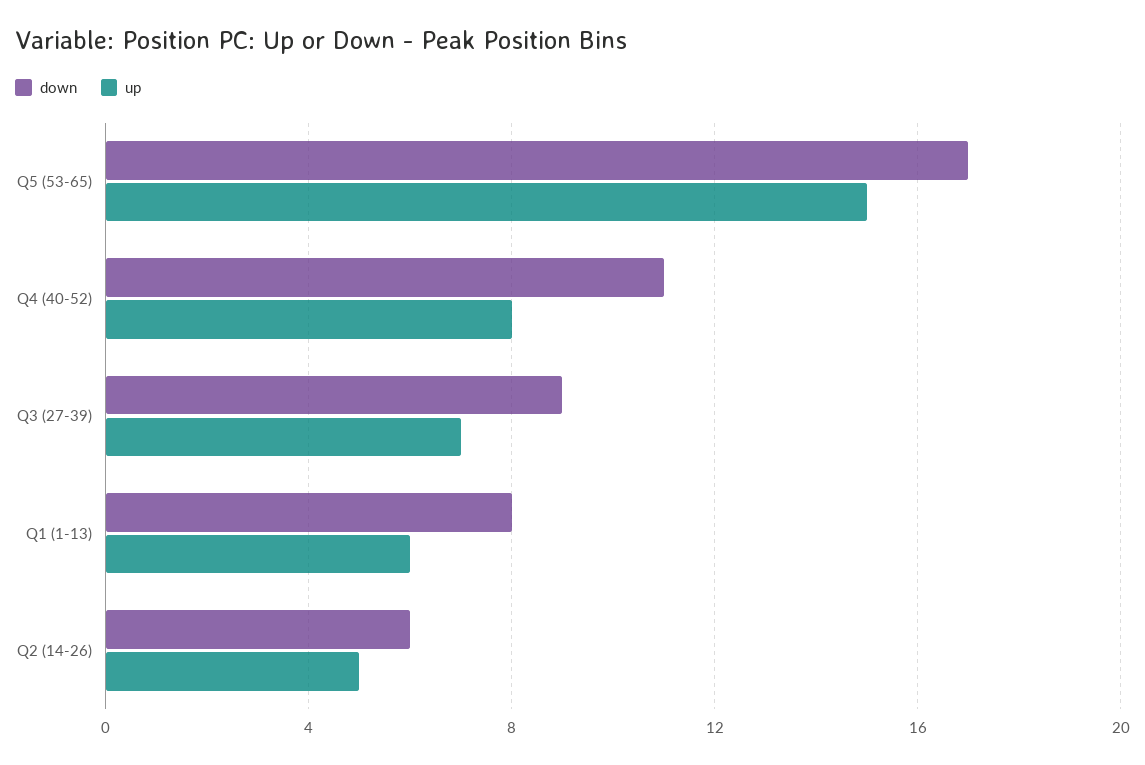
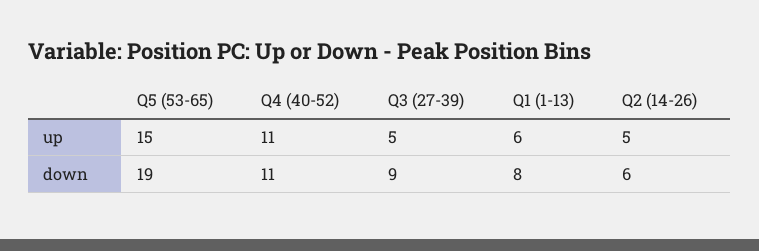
down, Q5 (53-65): 17 -> 19
up, Q4 (40-52): 8 -> 11
up, Q3 (27-39): 7 -> 5

